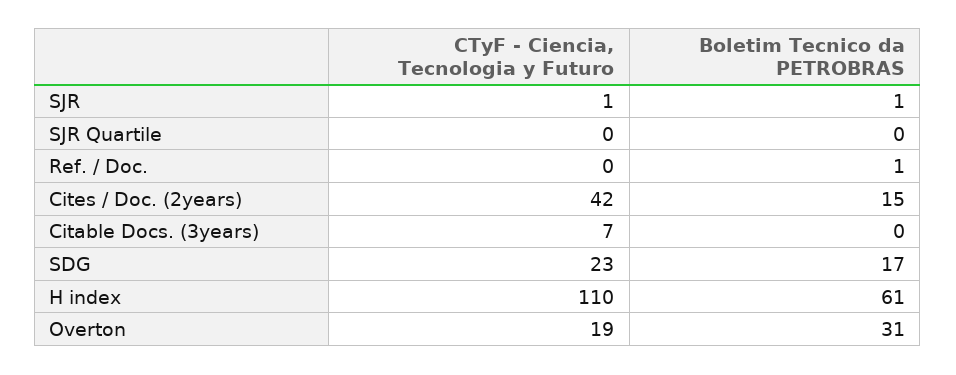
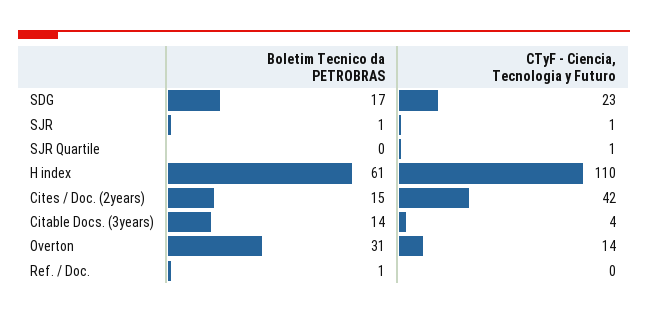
CTyF - Ciencia, Tecnologia y Futuro, SJR Quartile: 0 -> 1
CTyF - Ciencia, Tecnologia y Futuro, Citable Docs. (3years): 7 -> 4
Boletim Tecnico da PETROBRAS, Citable Docs. (3years): 0 -> 14
CTyF - Ciencia, Tecnologia y Futuro, Overton: 19 -> 14

